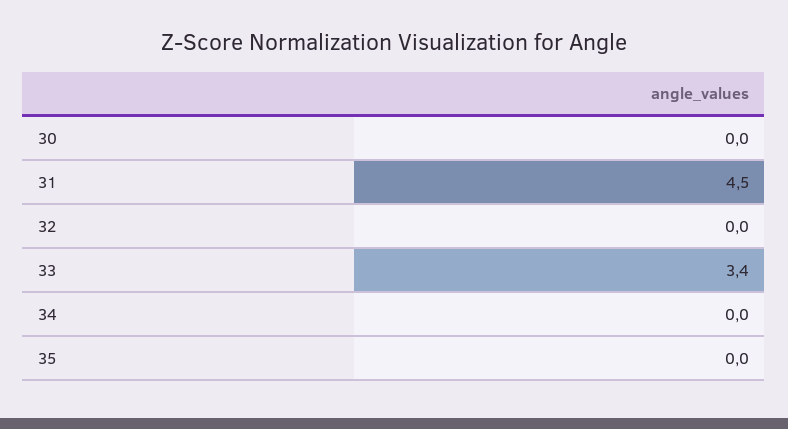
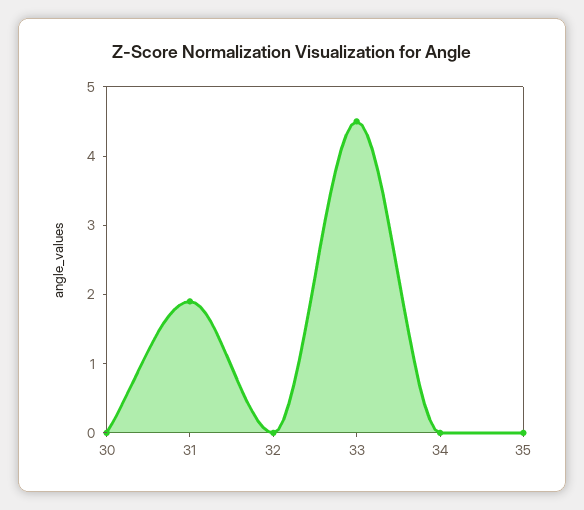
31: 4.5 -> 2
33: 3.4 -> 4.5

